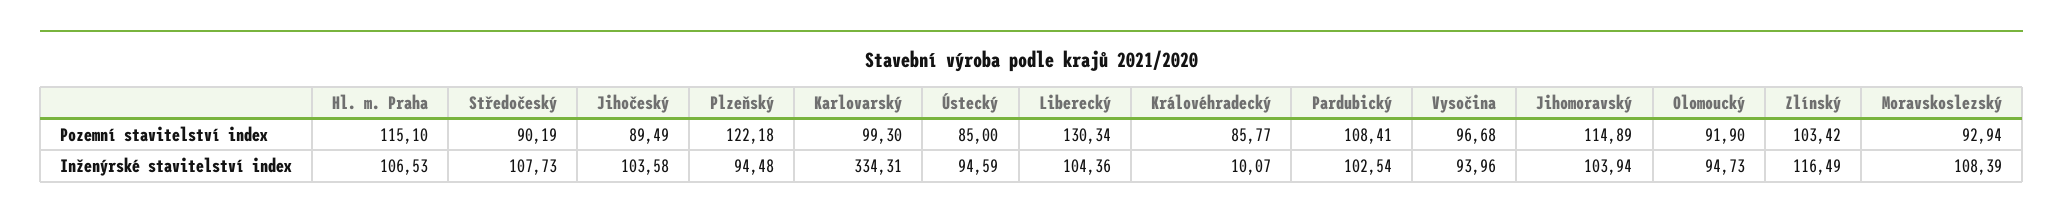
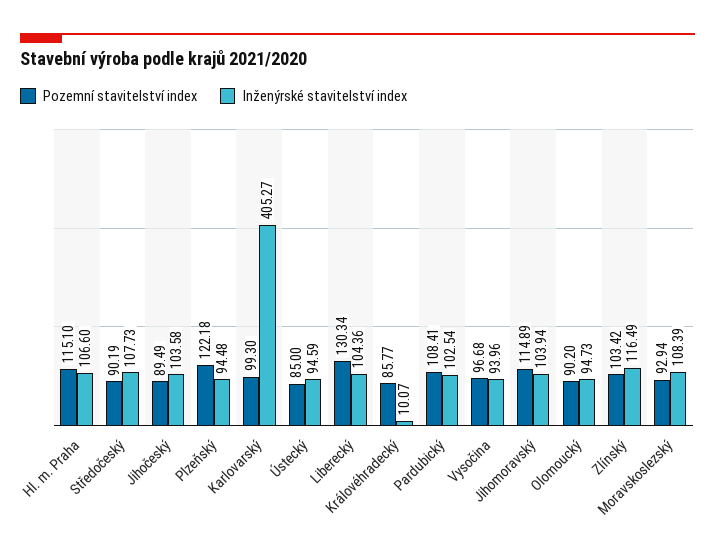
Pozemní stavitelství index, Olomoucký: 91.9 -> 90.2
Inženýrské stavitelství index, Hl. m. Praha: 106.53 -> 106.6
Inženýrské stavitelství index, Karlovarský: 334.31 -> 405.27

